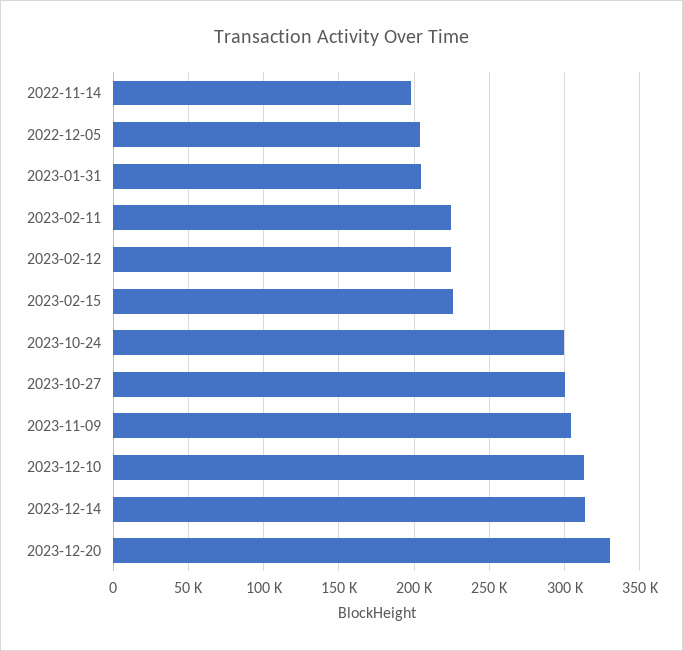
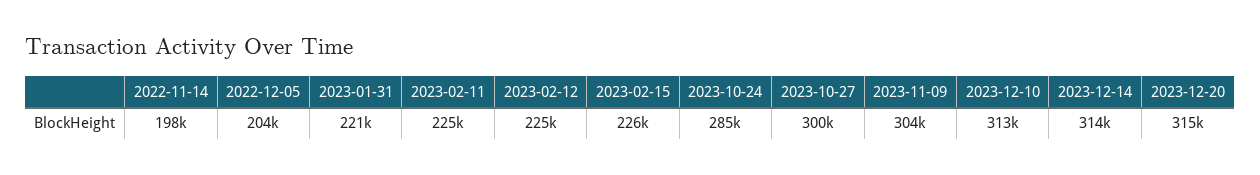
2023-01-31: 205000 -> 221000
2023-10-24: 300000 -> 285000
2023-12-20: 330000 -> 315000

